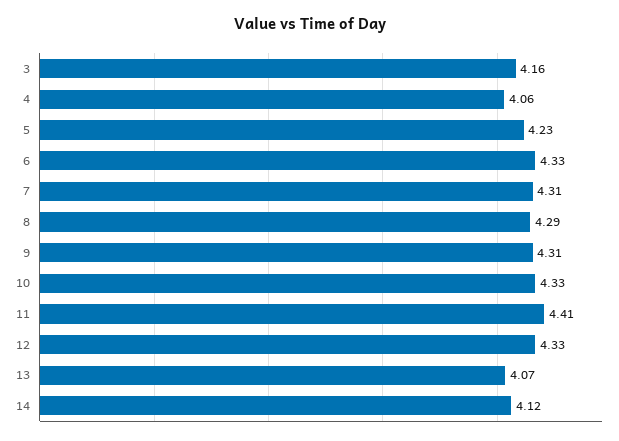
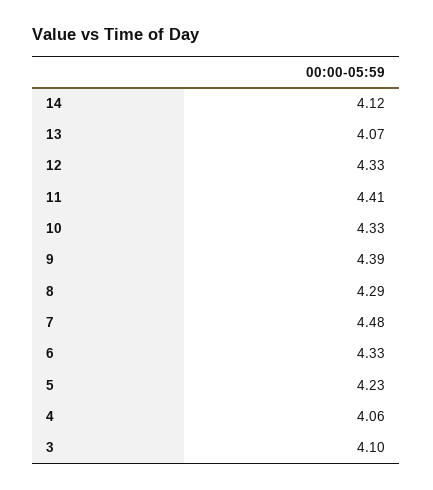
3: 4.16 -> 4.1
7: 4.31 -> 4.48
9: 4.31 -> 4.39

